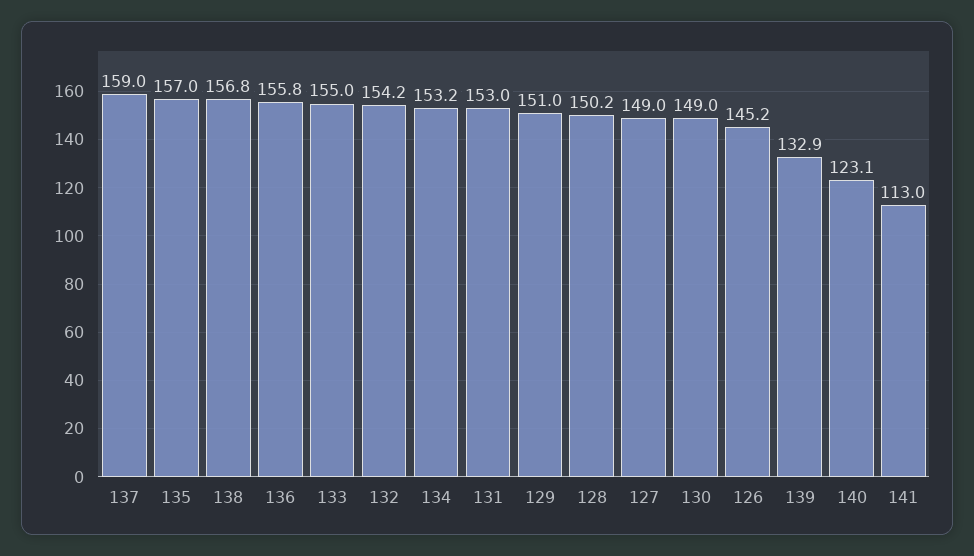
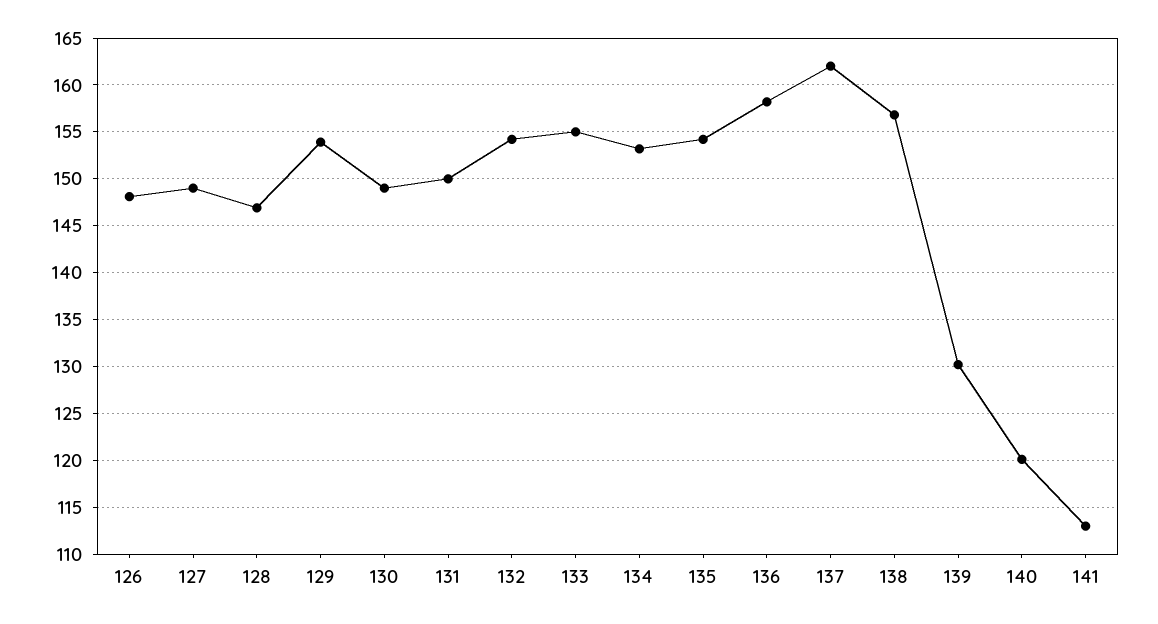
137: 159 -> 162
135: 157 -> 154
136: 155.8 -> 158
131: 153 -> 150
129: 151 -> 154
128: 150.2 -> 147
126: 145.2 -> 148
139: 132.9 -> 130
140: 123.1 -> 120

